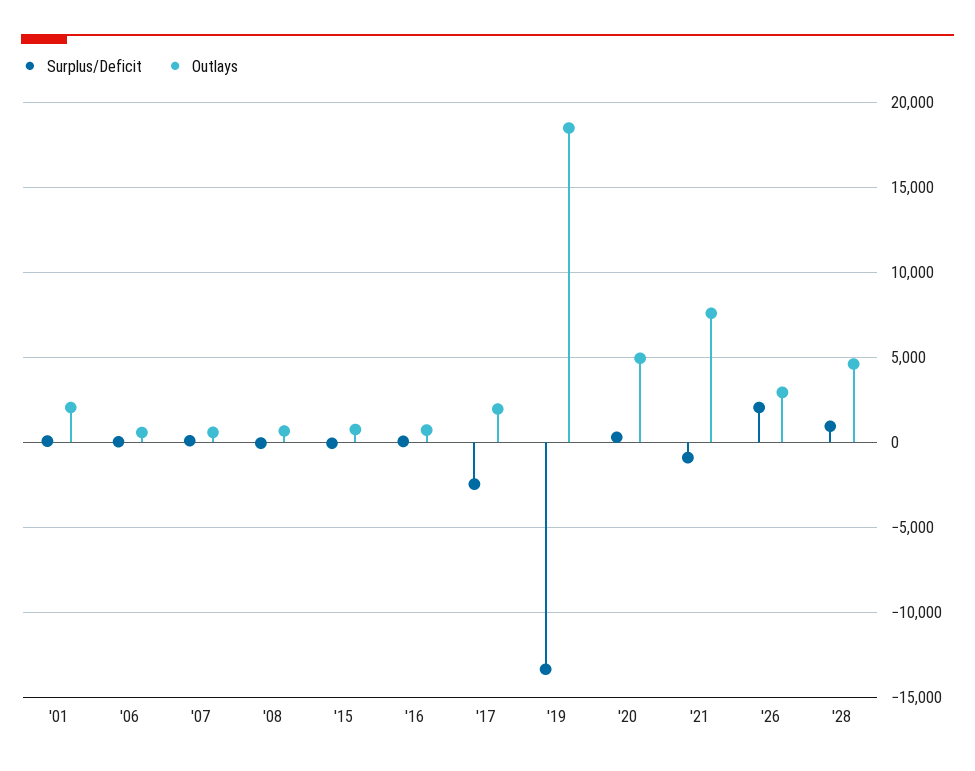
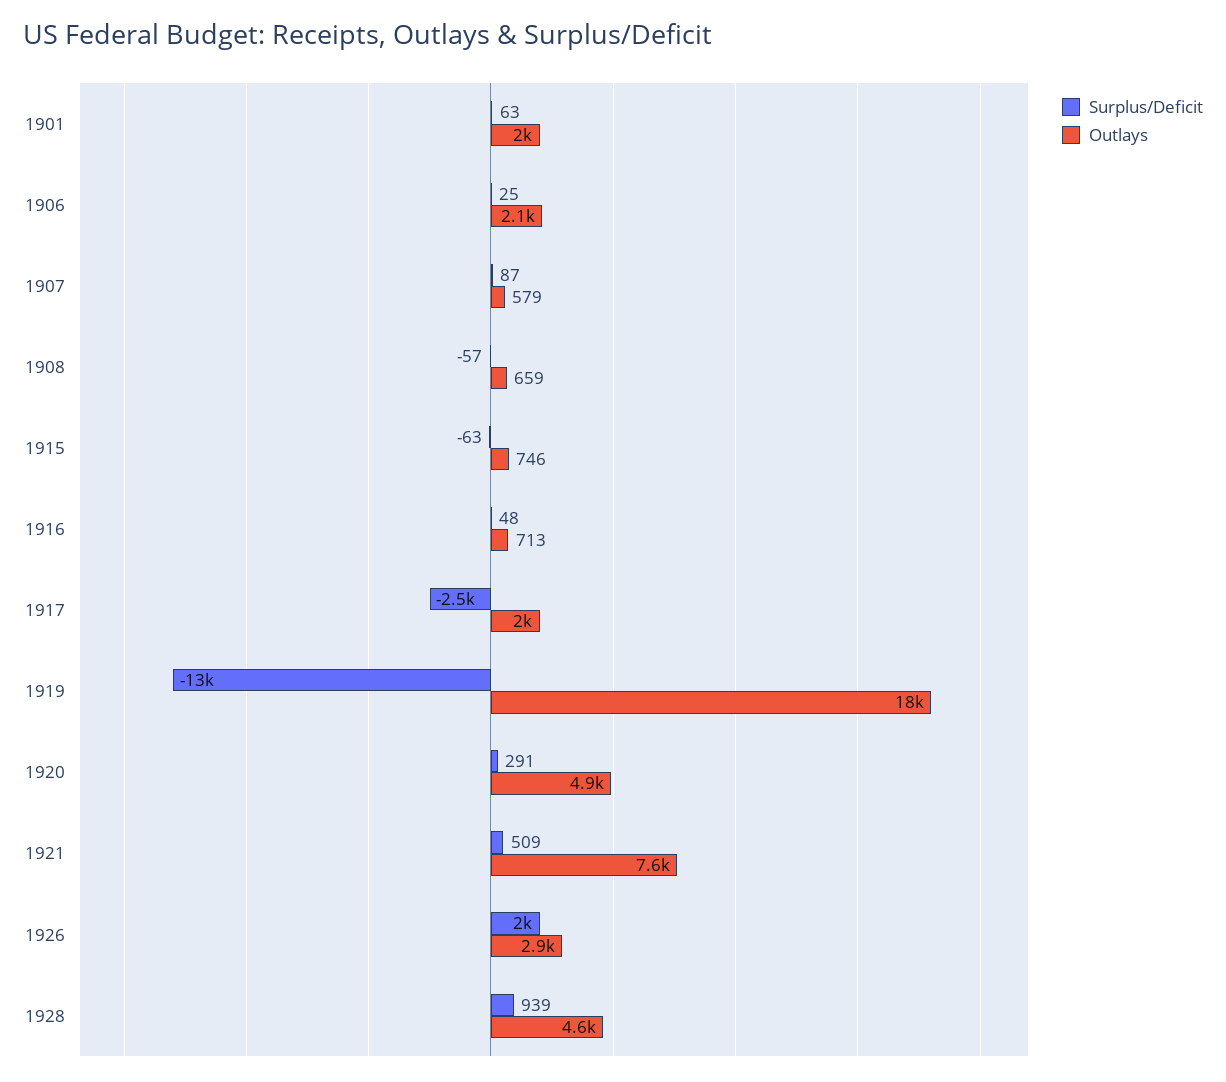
Outlays, '06: 500 -> 2100
Surplus/Deficit, '21: -1000 -> 509

